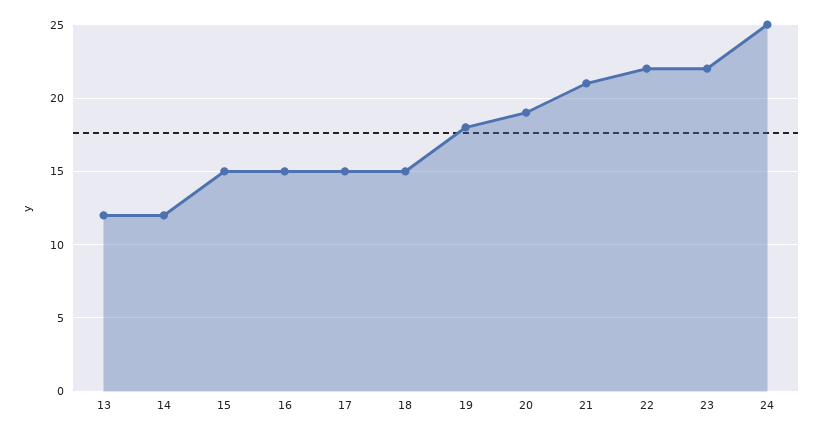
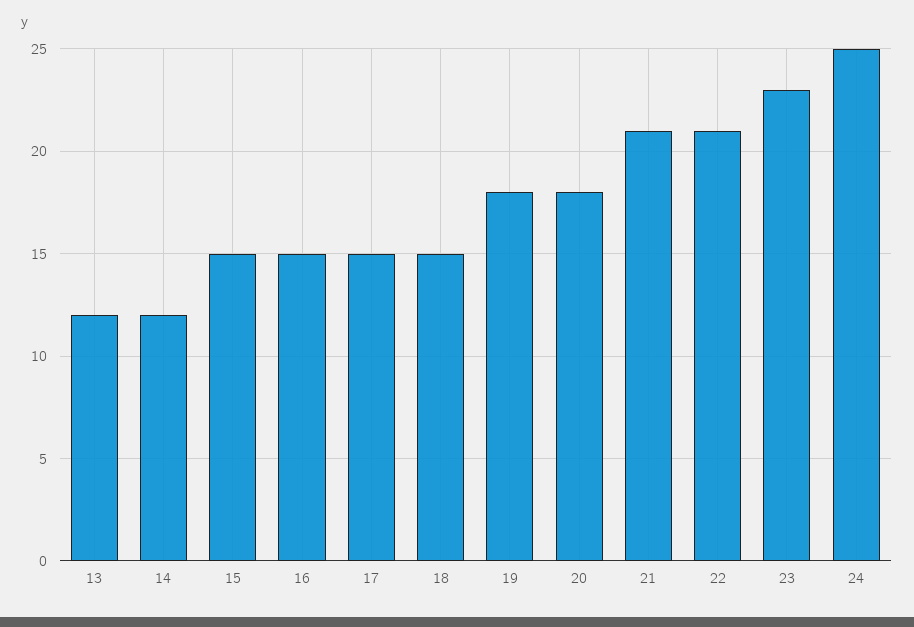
20: 19 -> 18
22: 22 -> 21
23: 22 -> 23

